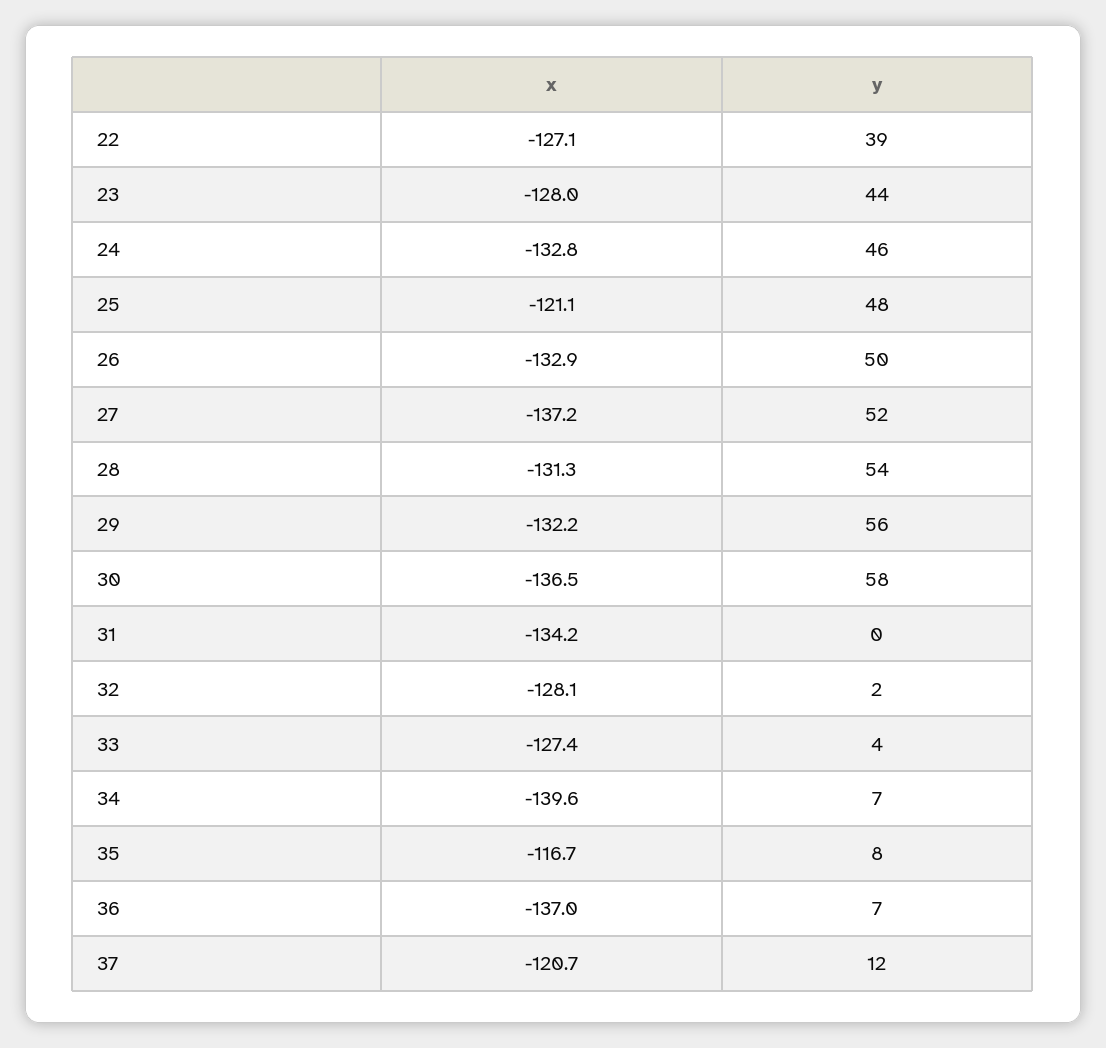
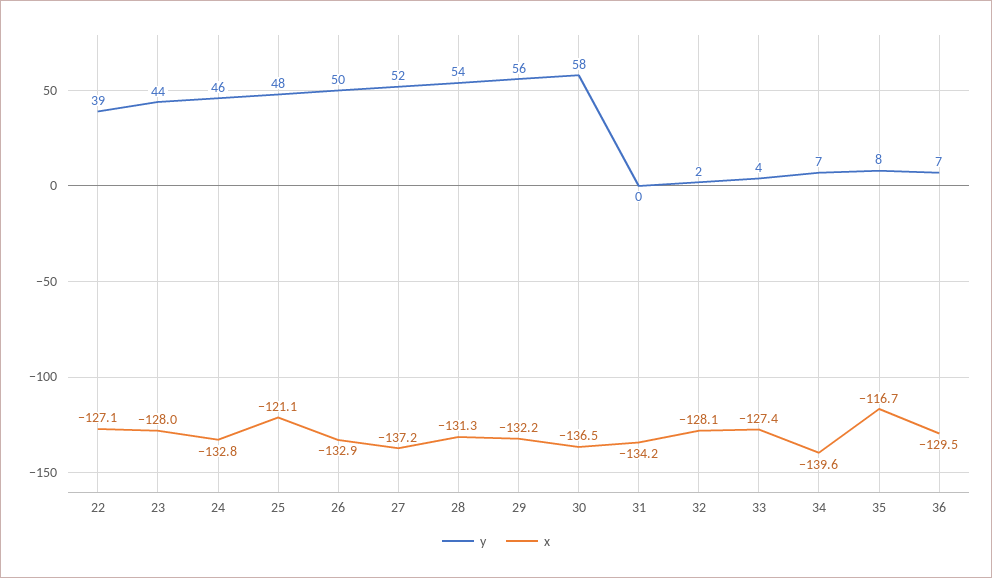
x, 36: -137 -> -129.5
x, 37: -120.7 -> none
y, 37: 12 -> none

